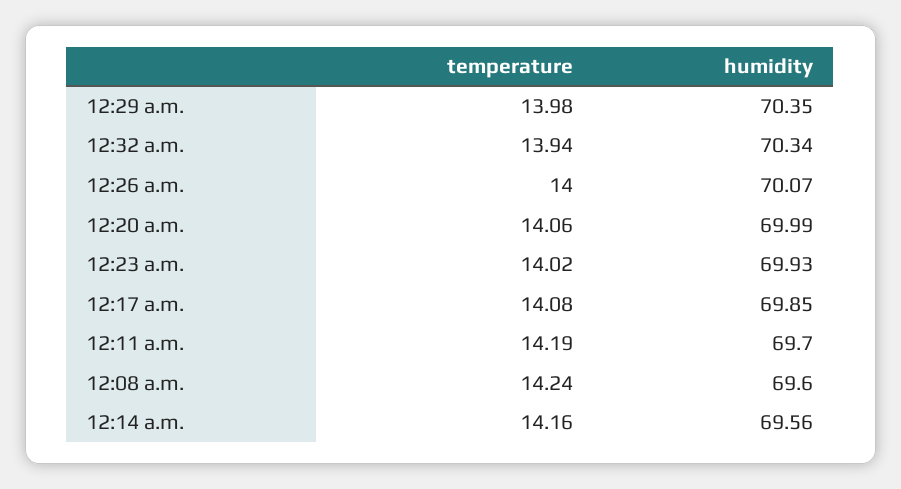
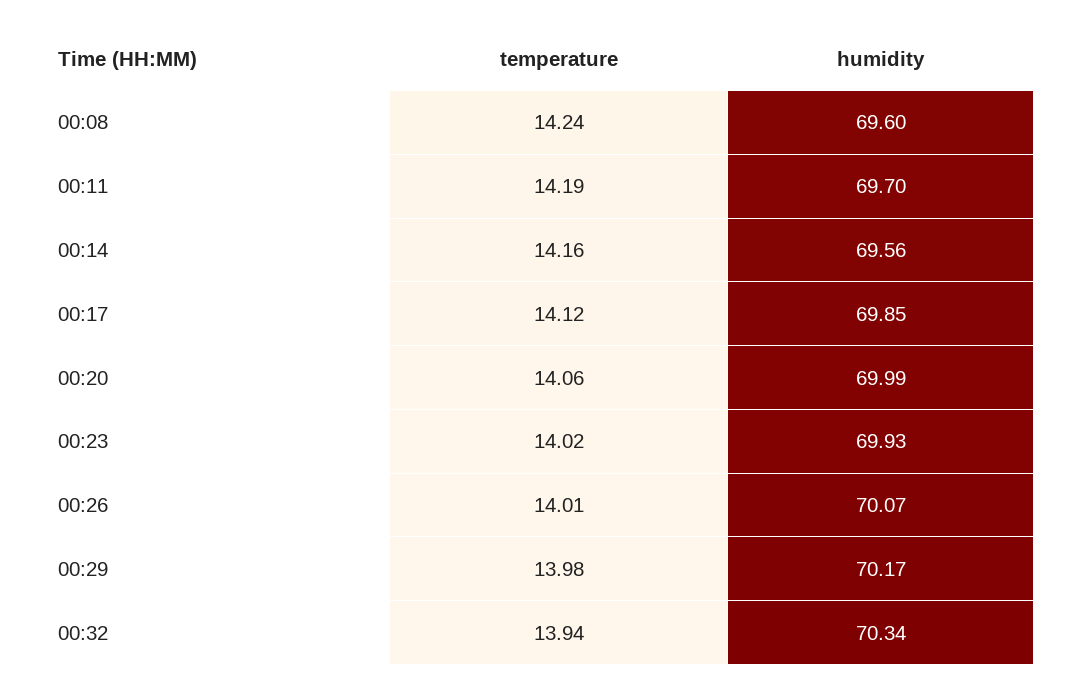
humidity, 12:29 a.m.: 70.35 -> 70.17
temperature, 12:26 a.m.: 14 -> 14.01
temperature, 12:17 a.m.: 14.08 -> 14.12

